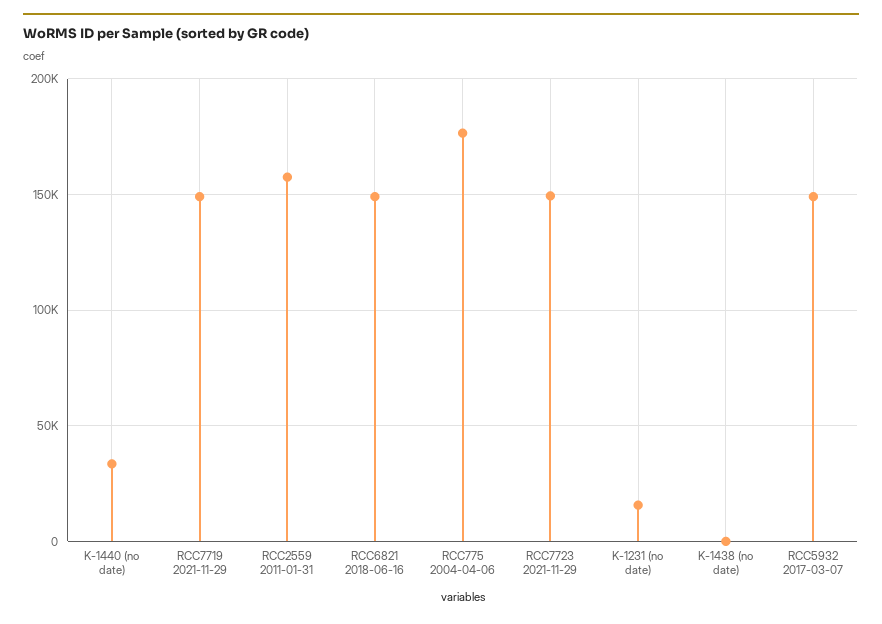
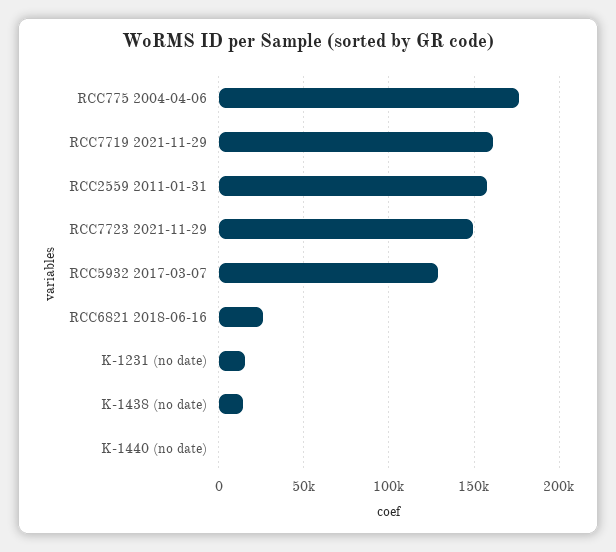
K-1440 (no date): 35000 -> 0
RCC7719 2021-11-29: 150000 -> 160000
RCC6821 2018-06-16: 150000 -> 25000
K-1438 (no date): 0 -> 15000
RCC5932 2017-03-07: 150000 -> 130000

